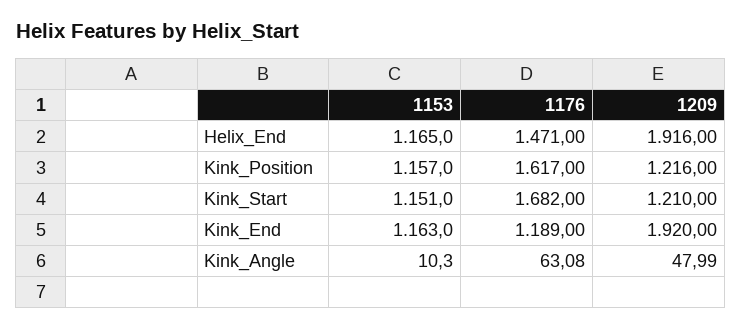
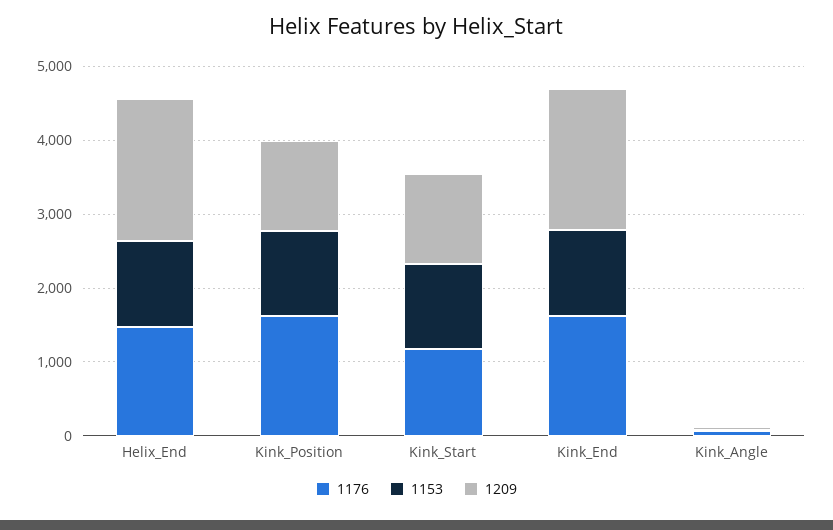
1176, Kink_Start: 1682 -> 1200
1176, Kink_End: 1189 -> 1600

